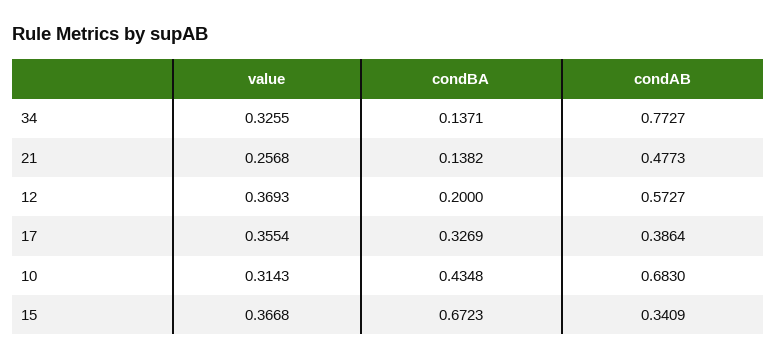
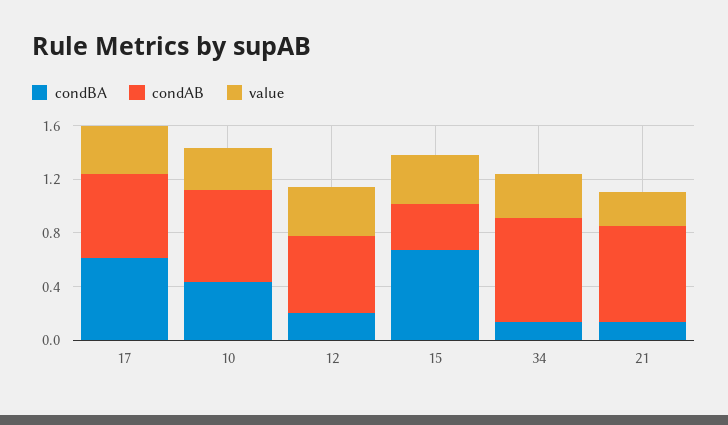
condAB, 21: 0.4773 -> 0.7
condBA, 17: 0.3269 -> 0.6
condAB, 17: 0.3864 -> 0.6

